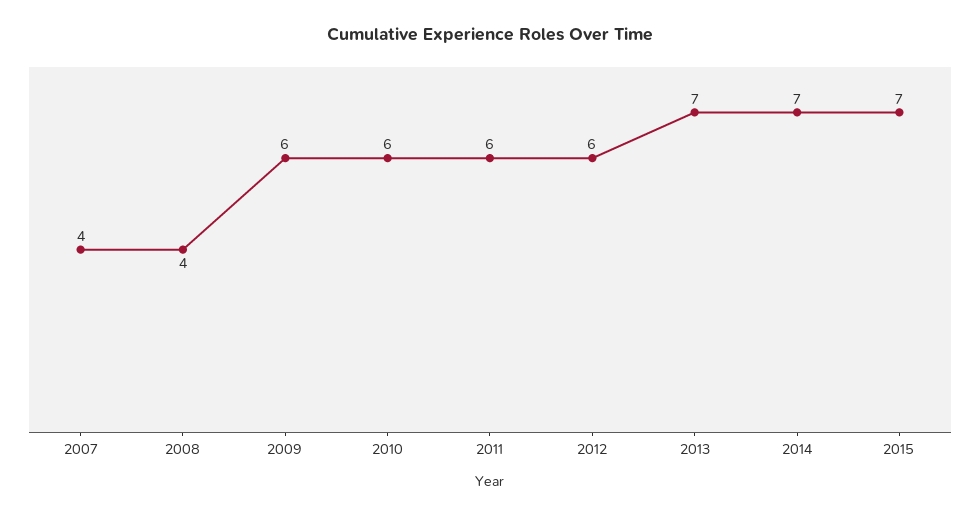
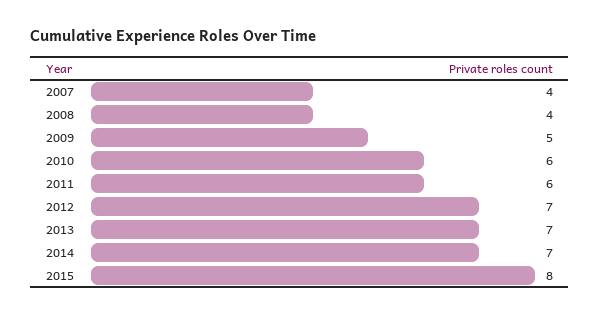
2009: 6 -> 5
2012: 6 -> 7
2015: 7 -> 8

